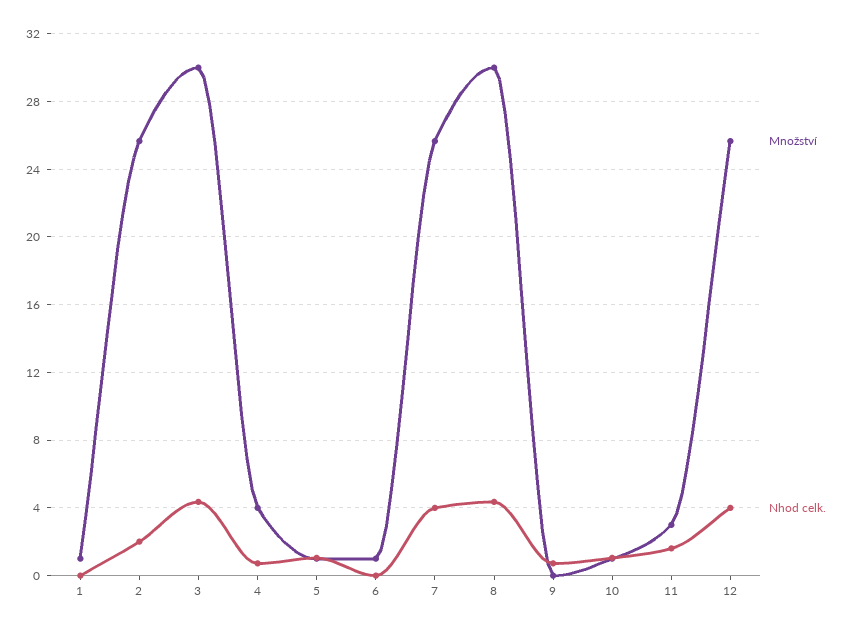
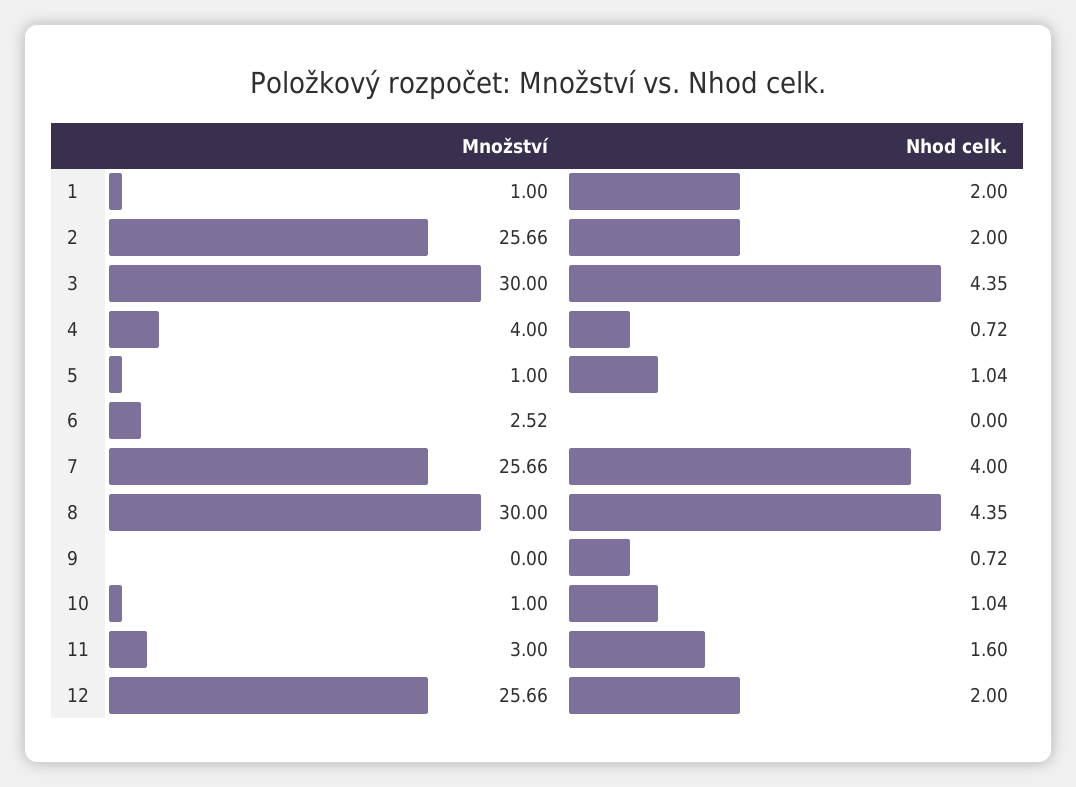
Nhod celk., 1: 0 -> 2
Množství, 6: 1 -> 2.52
Nhod celk., 12: 4 -> 2

